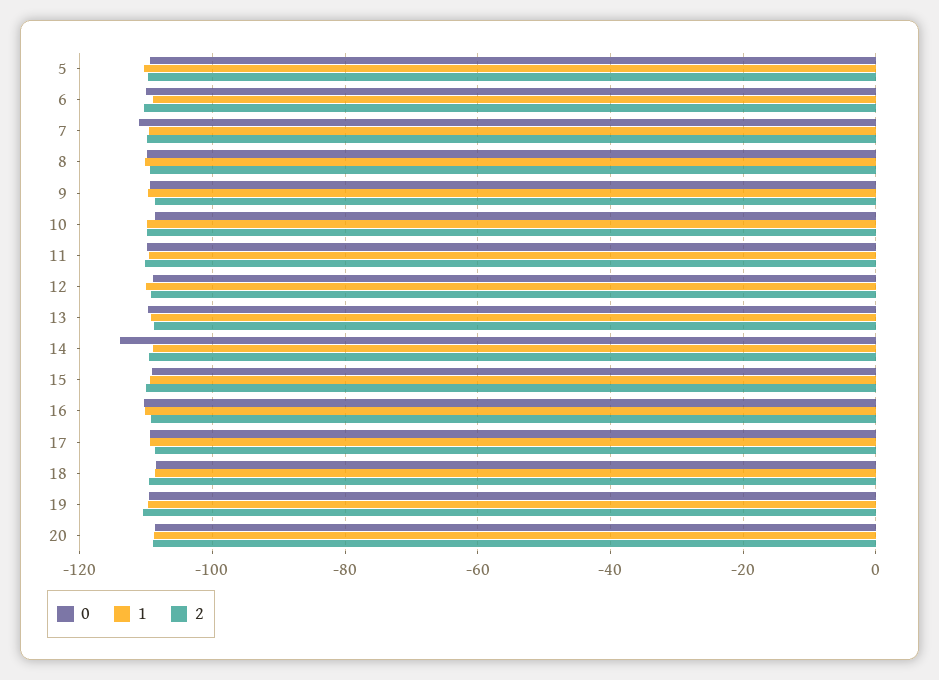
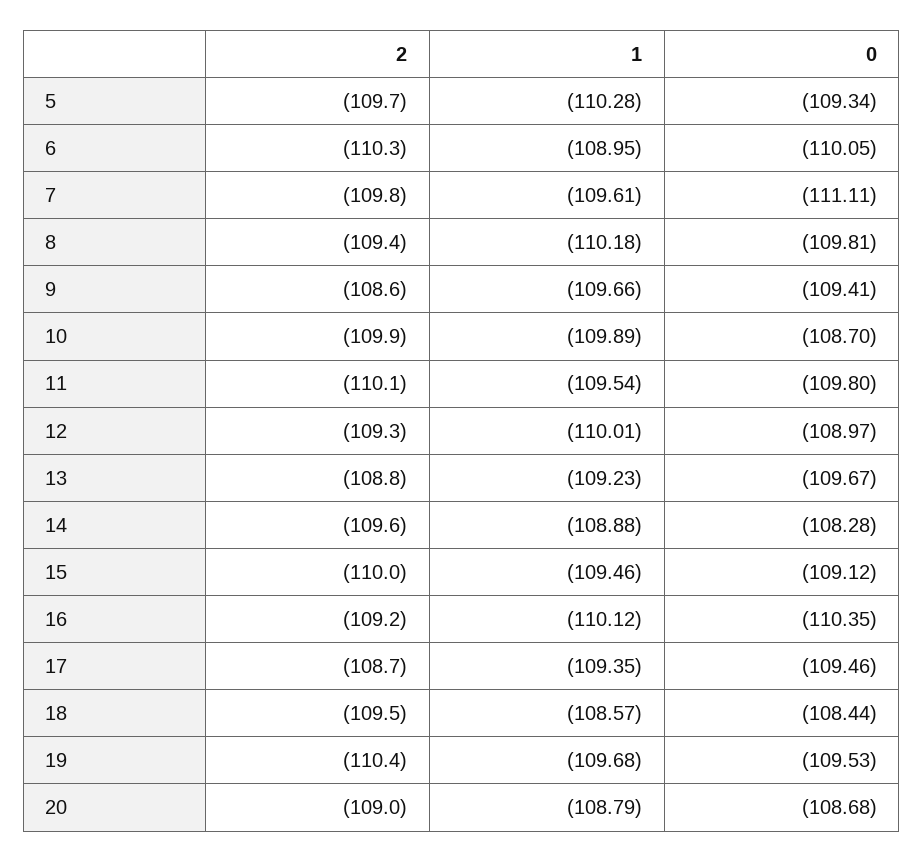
0, 14: -114 -> -108.28

